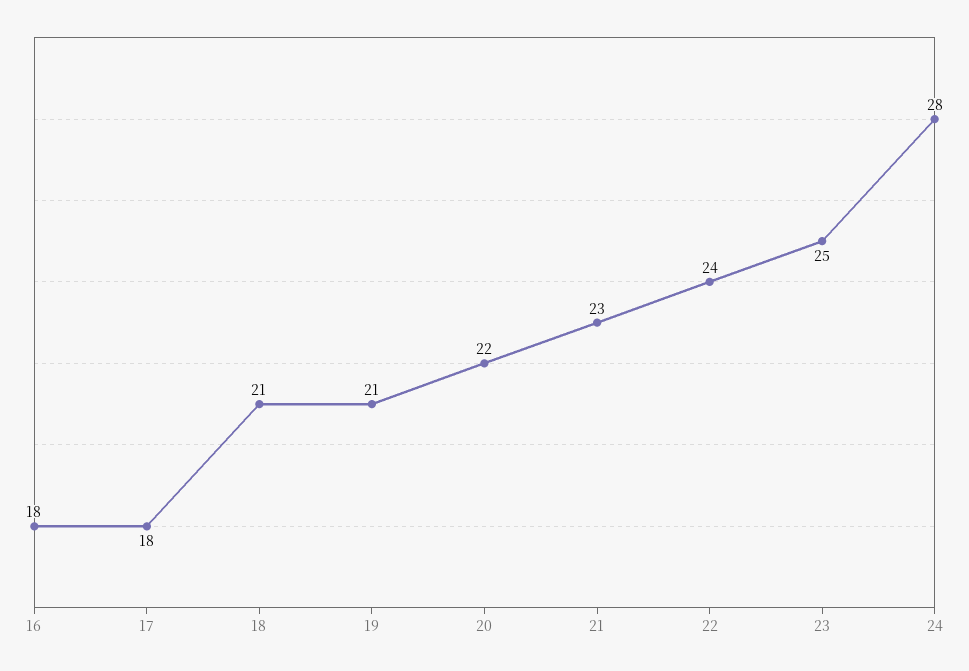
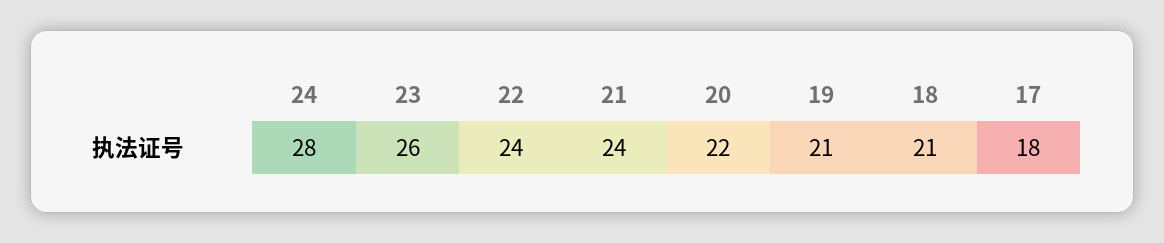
16: 18 -> none
21: 23 -> 24
23: 25 -> 26

